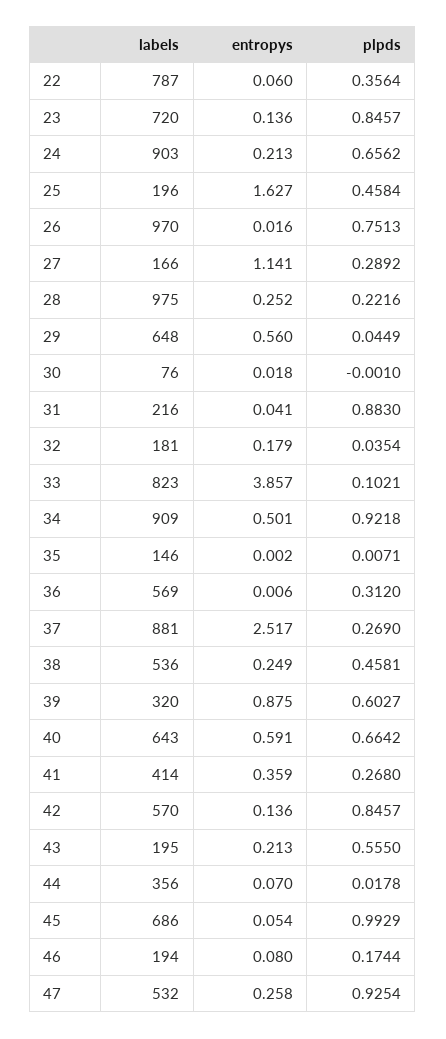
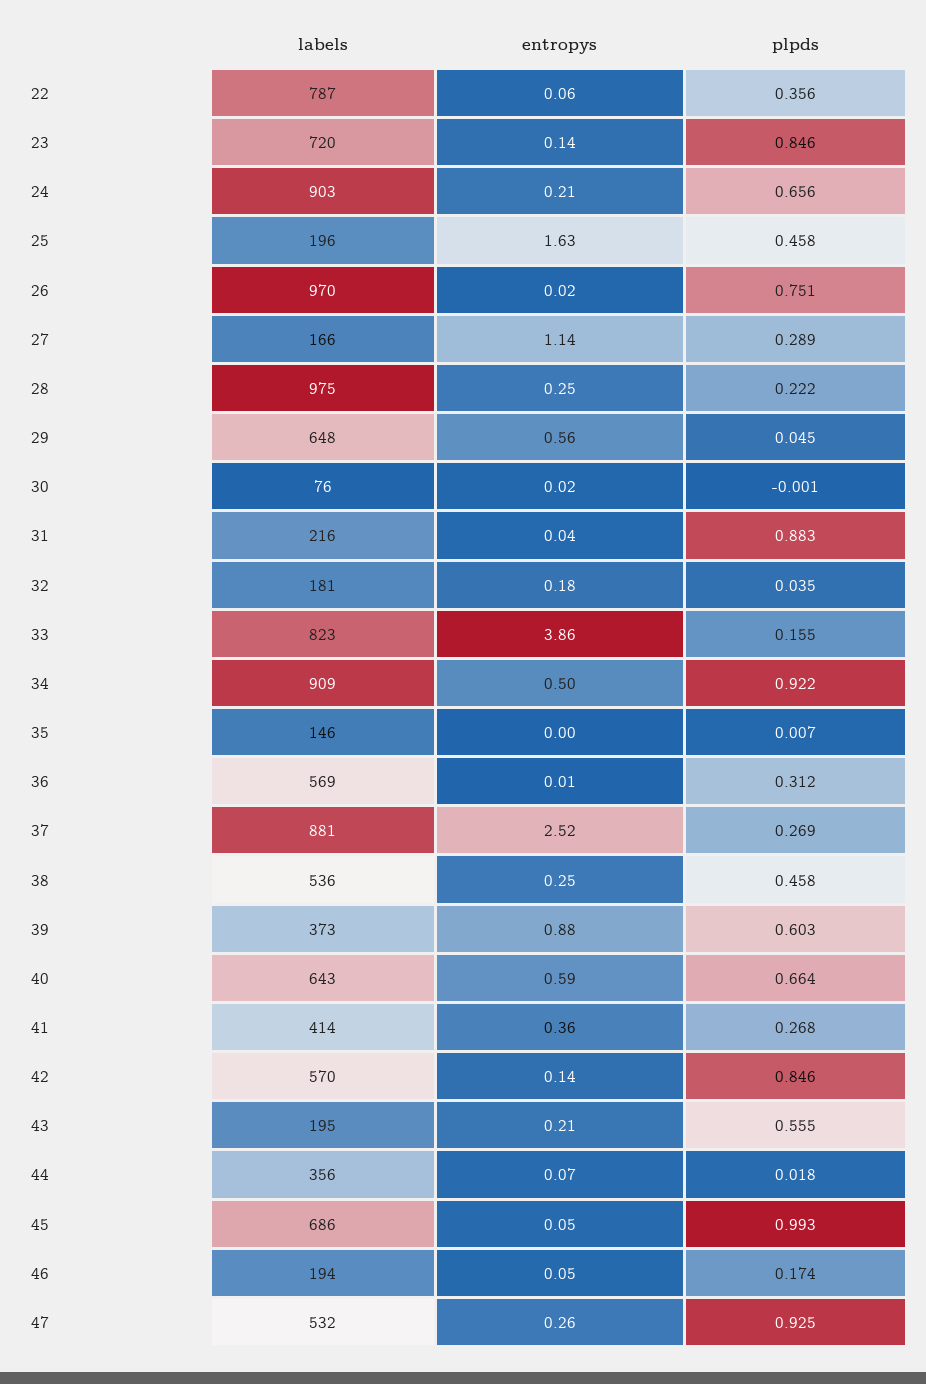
plpds, 33: 0.1021 -> 0.155
labels, 39: 320 -> 373
entropys, 46: 0.08 -> 0.05

